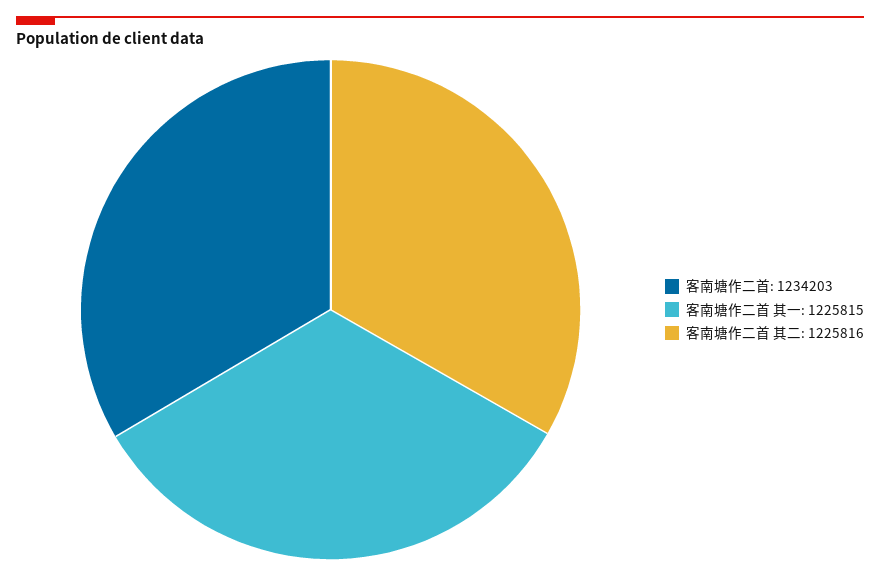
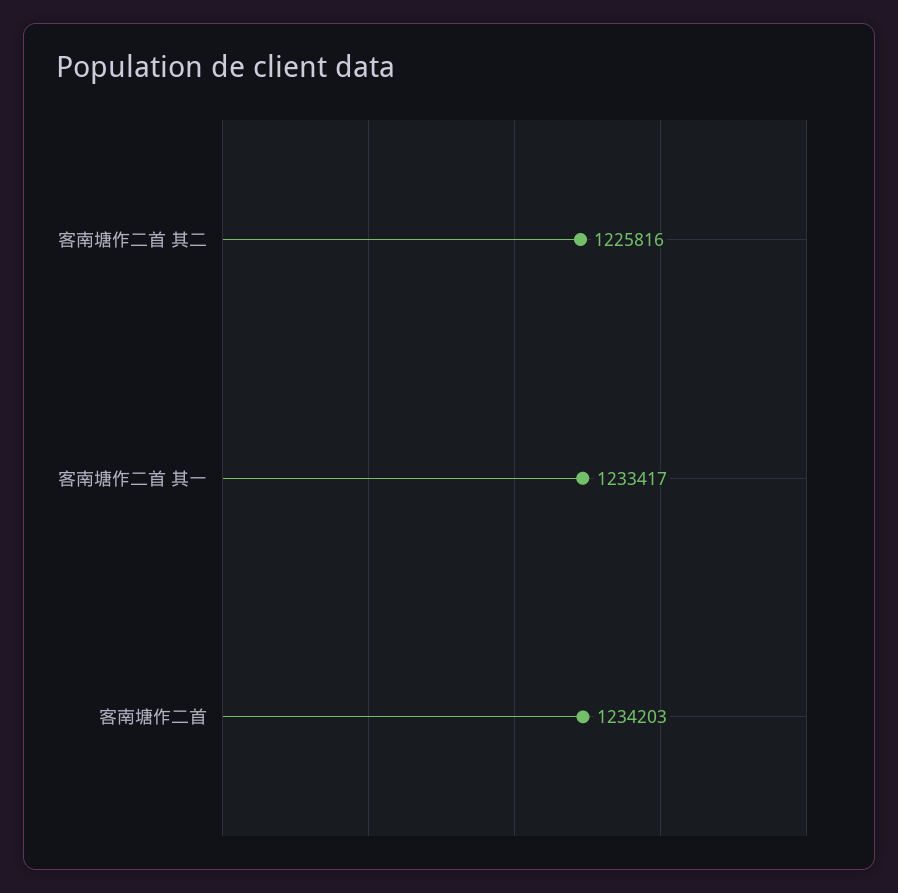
客南塘作二首 其一: 1225815 -> 1233417

